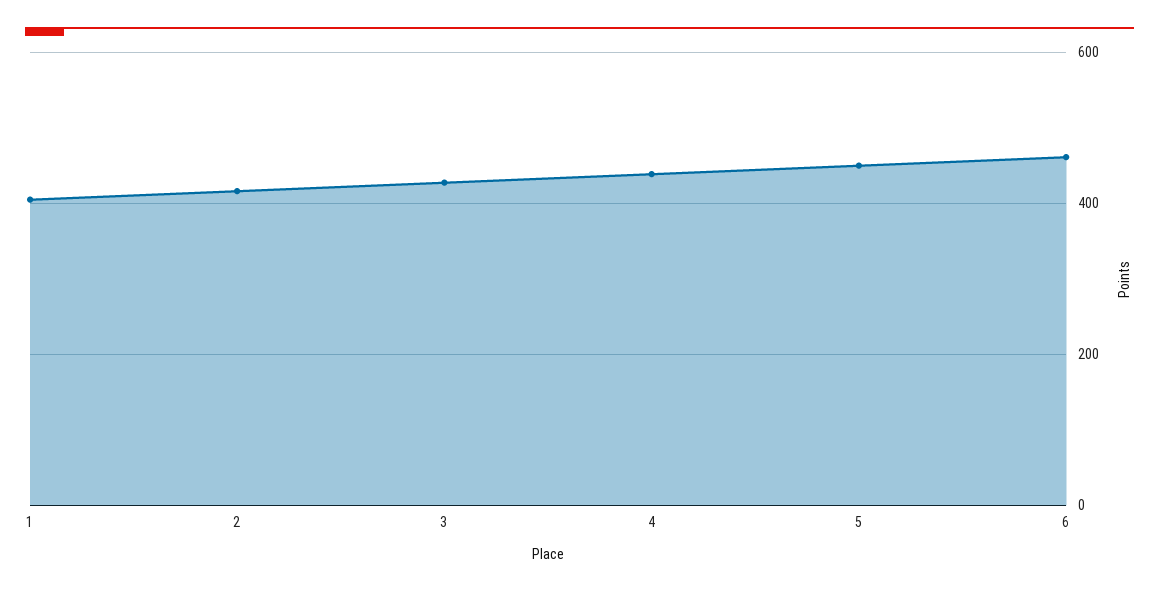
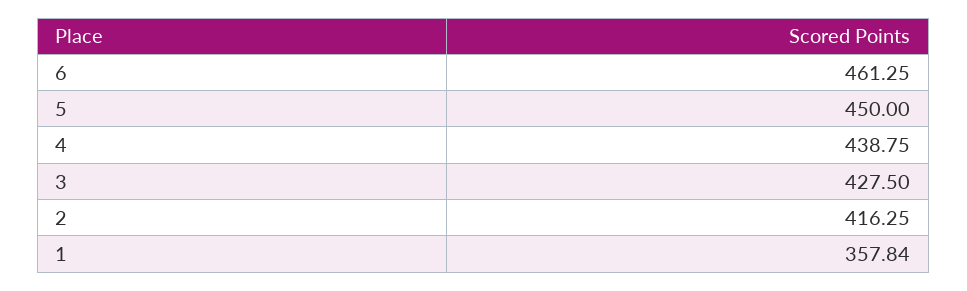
1: 400 -> 357.84

